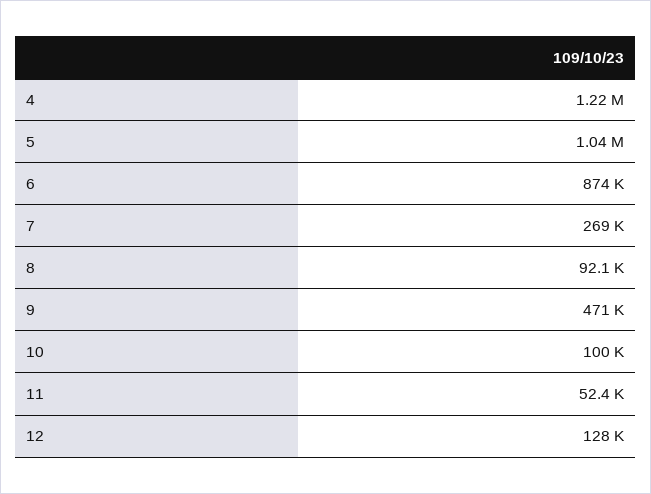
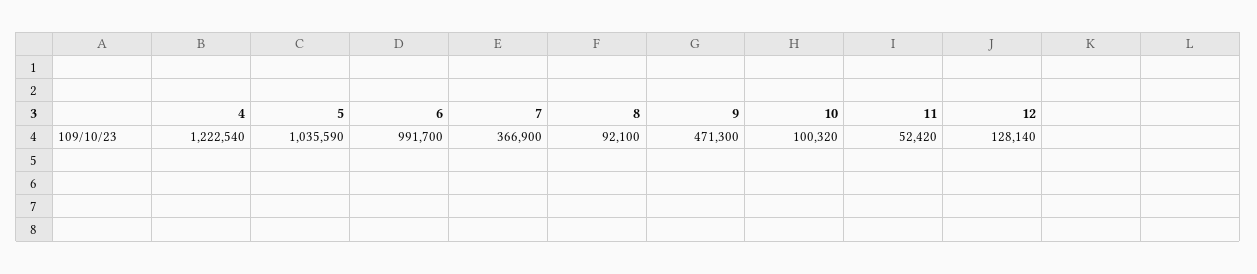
6: 874000 -> 991700
7: 269000 -> 366900

